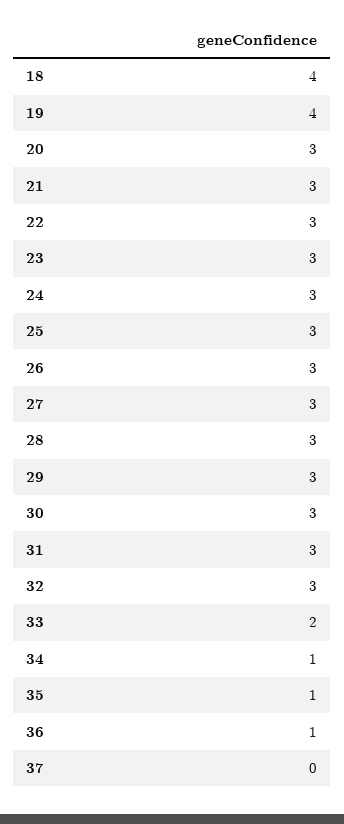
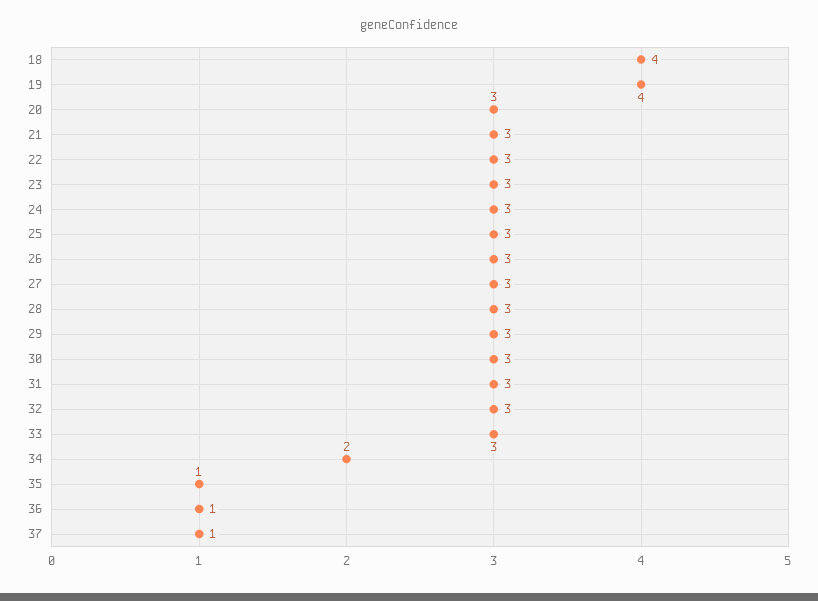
33: 2 -> 3
34: 1 -> 2
37: 0 -> 1

